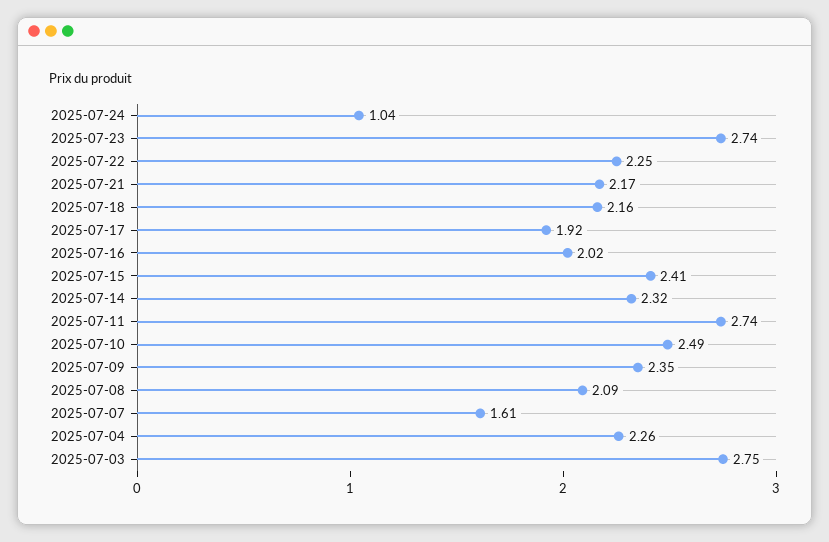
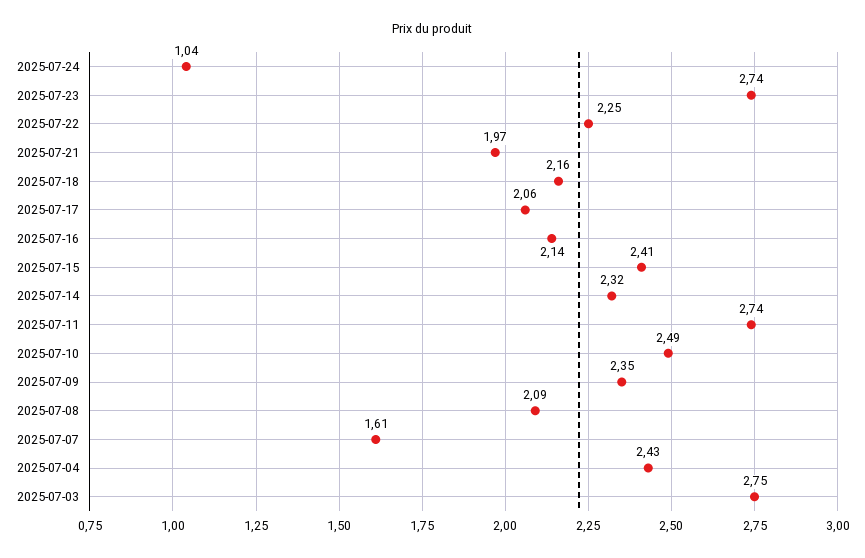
2025-07-21: 2.17 -> 1.97
2025-07-17: 1.92 -> 2.06
2025-07-16: 2.02 -> 2.14
2025-07-04: 2.26 -> 2.43

